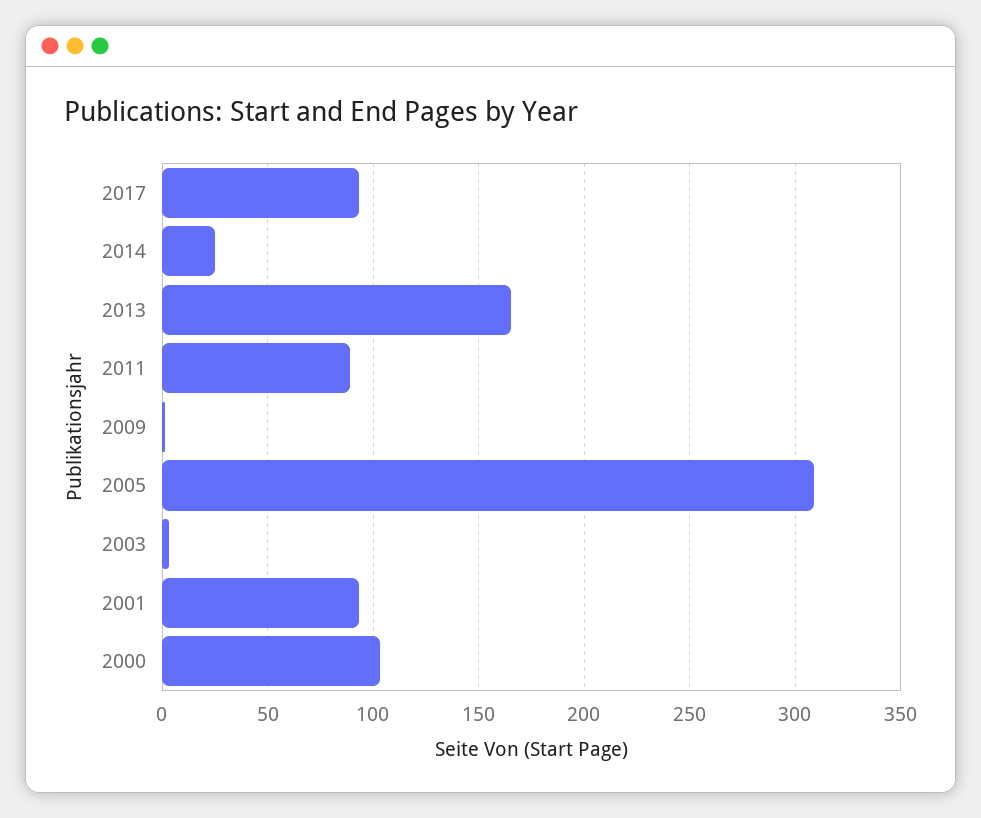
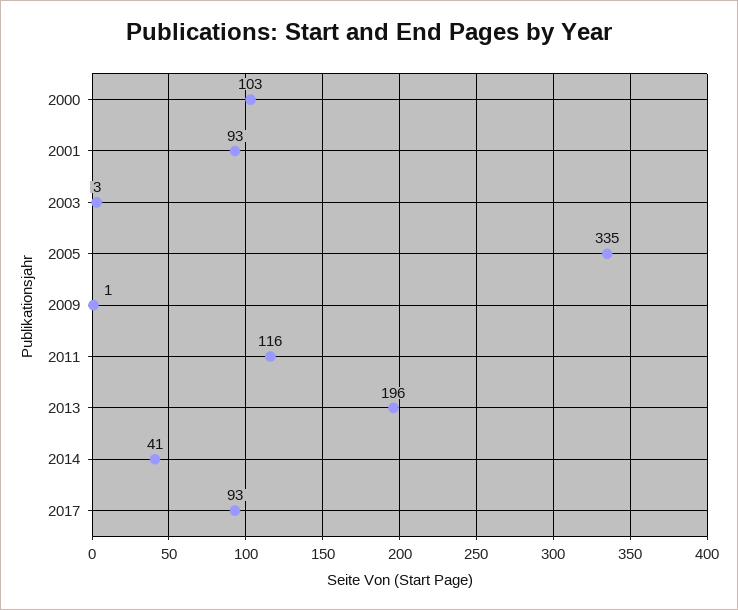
2014: 25 -> 41
2013: 165 -> 196
2011: 90 -> 116
2005: 310 -> 335

